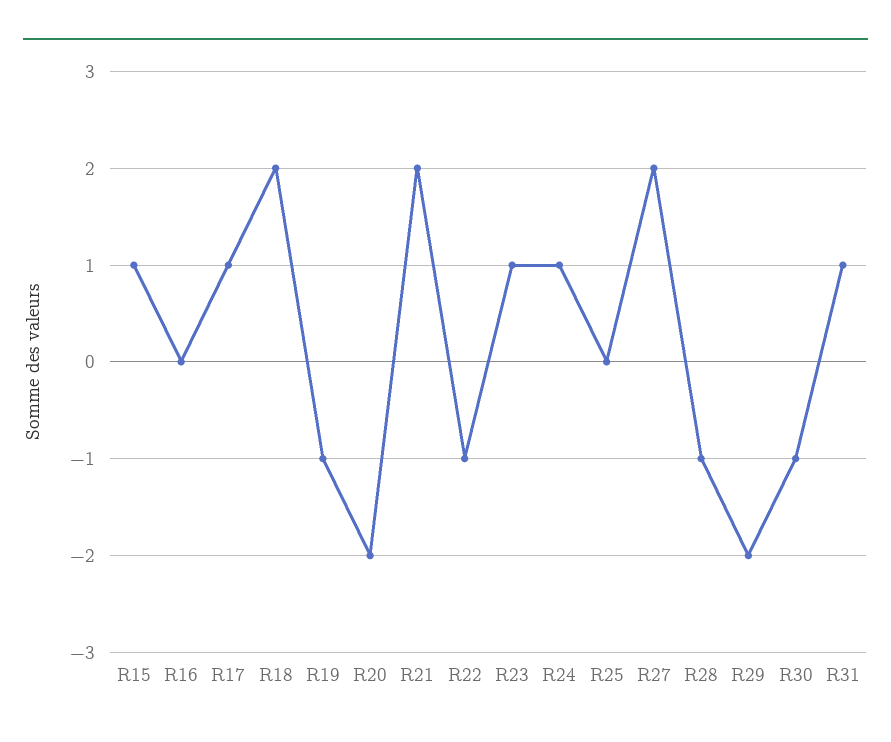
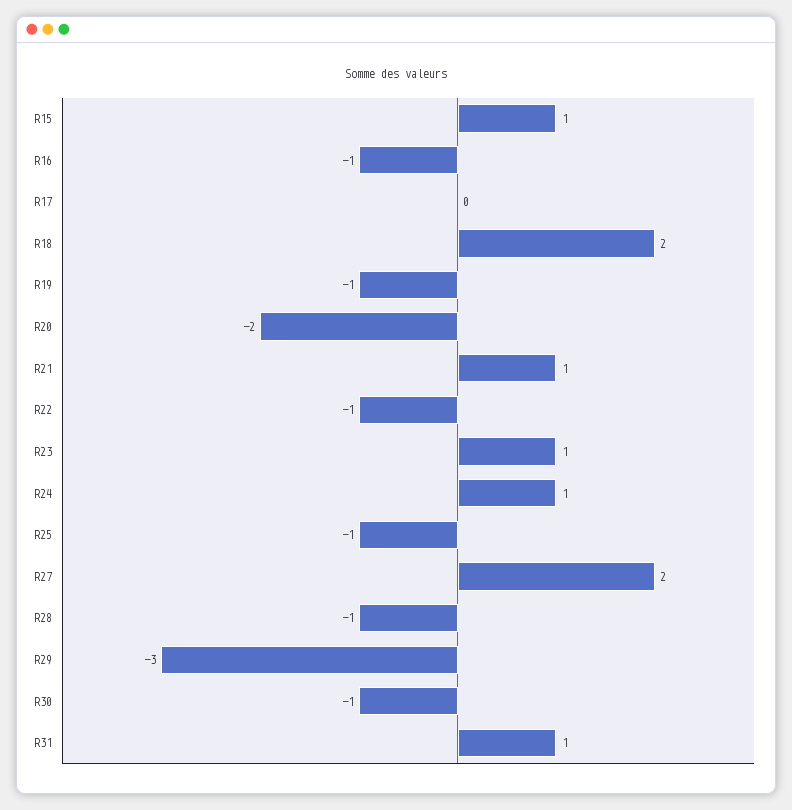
R16: 0 -> -1
R17: 1 -> 0
R21: 2 -> 1
R25: 0 -> -1
R29: -2 -> -3

